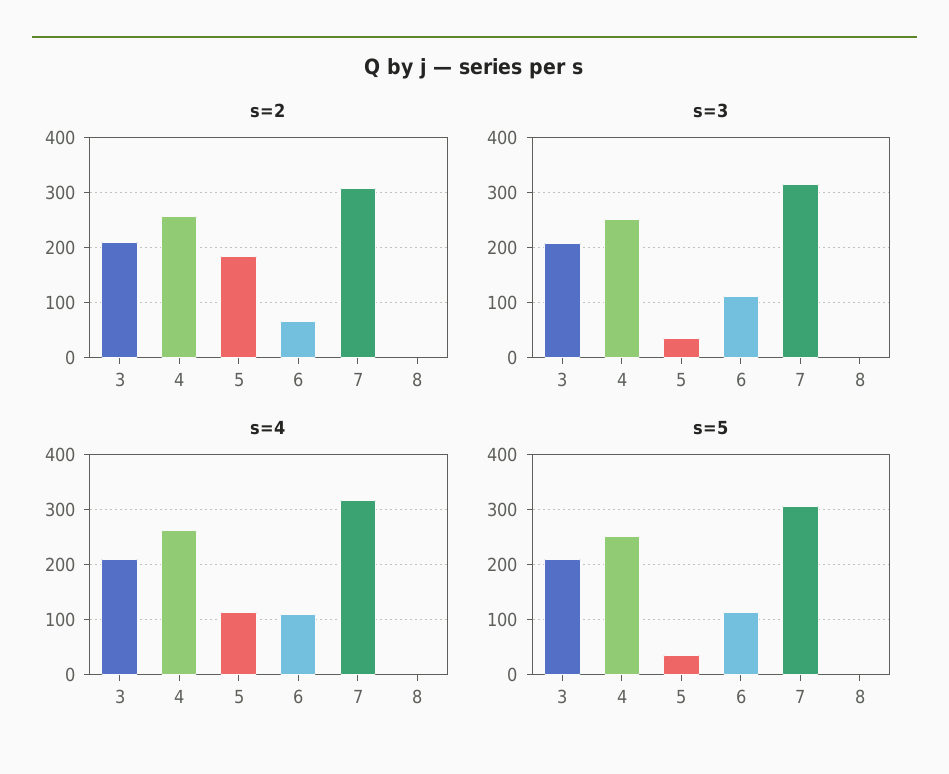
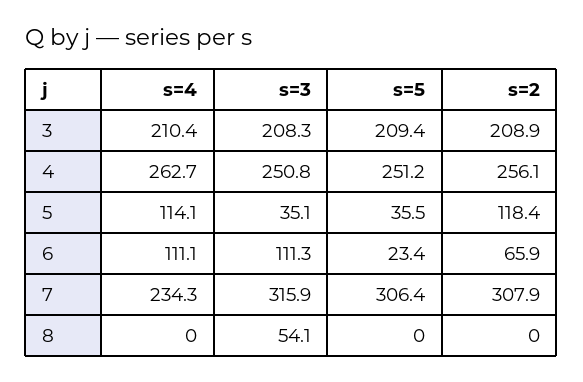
s=2, 5: 180 -> 118.4
s=3, 8: 0 -> 54.1
s=4, 7: 320 -> 234.3
s=5, 6: 120 -> 23.4

